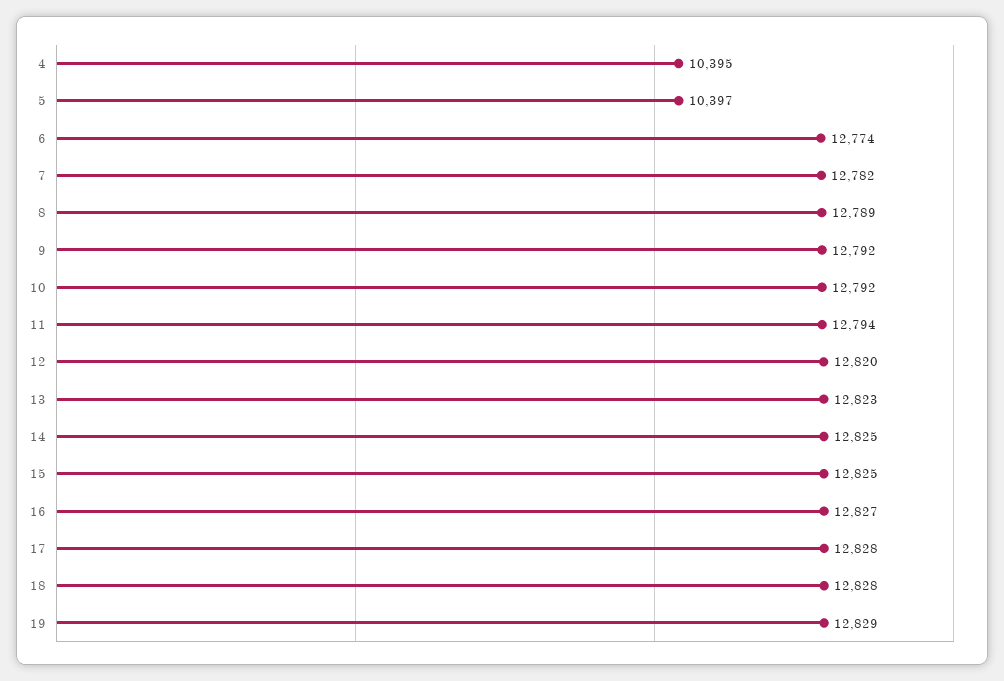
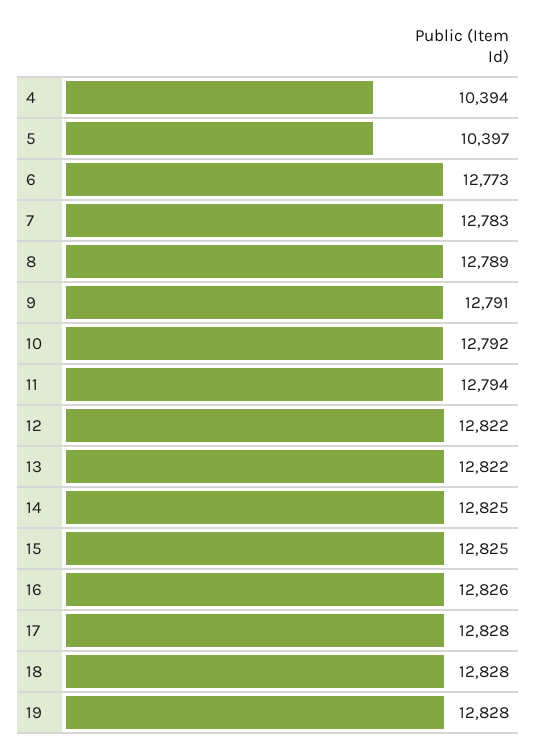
4: 10395 -> 10394
6: 12774 -> 12773
7: 12782 -> 12783
9: 12792 -> 12791
12: 12820 -> 12822
13: 12823 -> 12822
16: 12827 -> 12826
19: 12829 -> 12828

